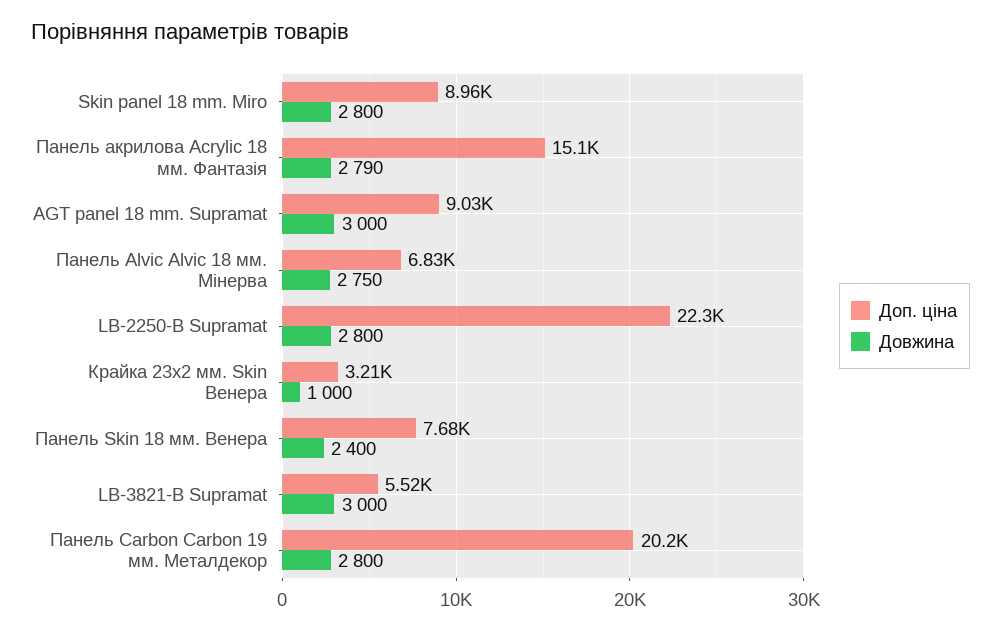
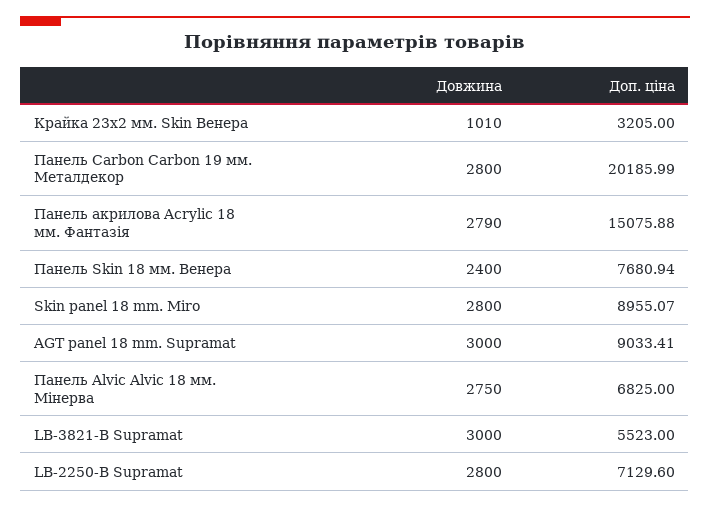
Доп. ціна, LB-2250-В Supramat: 22300 -> 7129.6
Довжина, Крайка 23x2 мм. Skin Венера: 1000 -> 1010

